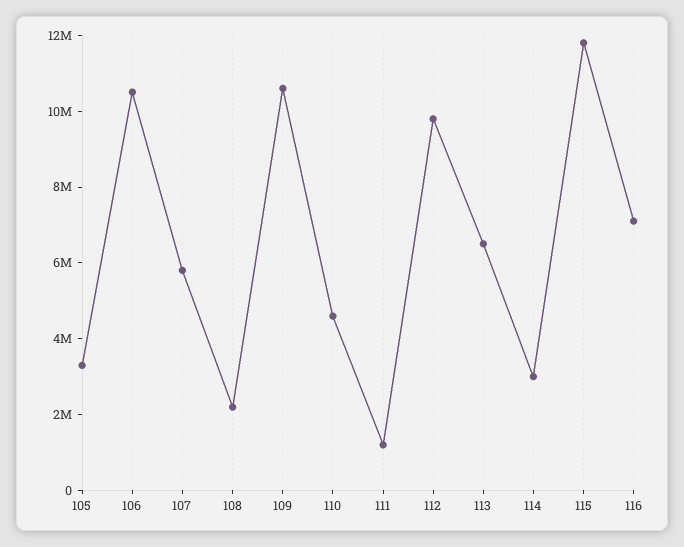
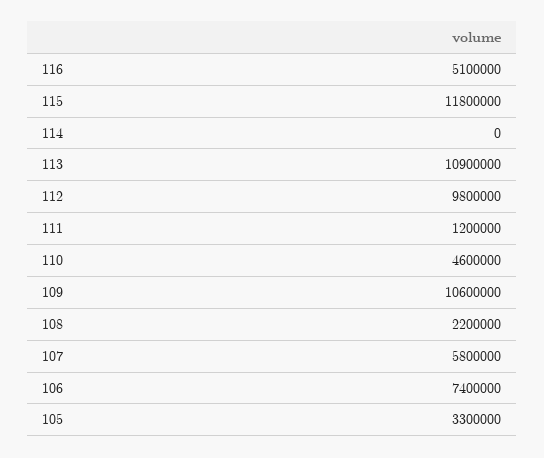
106: 10500000 -> 7400000
113: 6500000 -> 10900000
114: 3000000 -> 0
116: 7000000 -> 5100000

